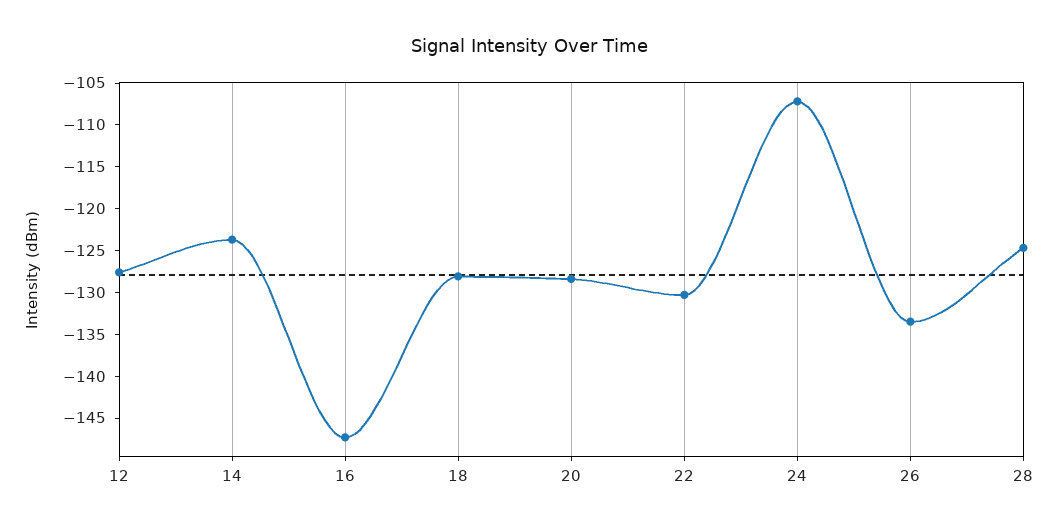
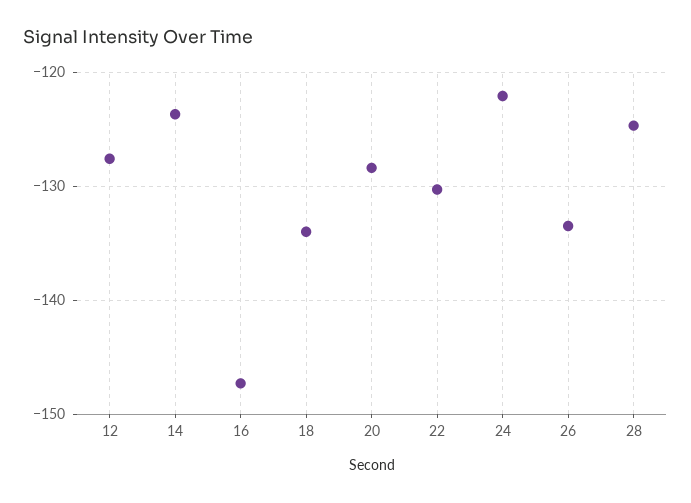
18: -128 -> -134
24: -107 -> -122

